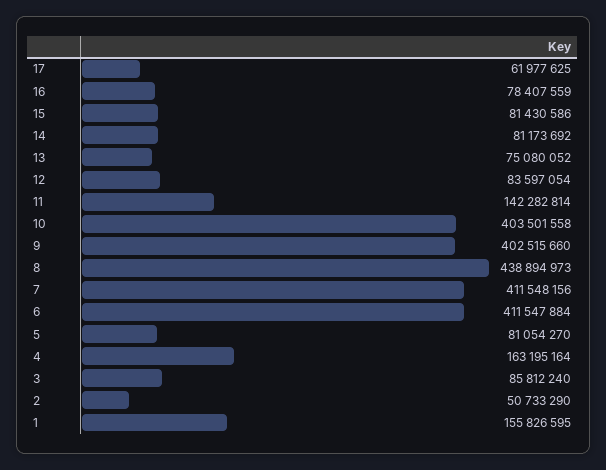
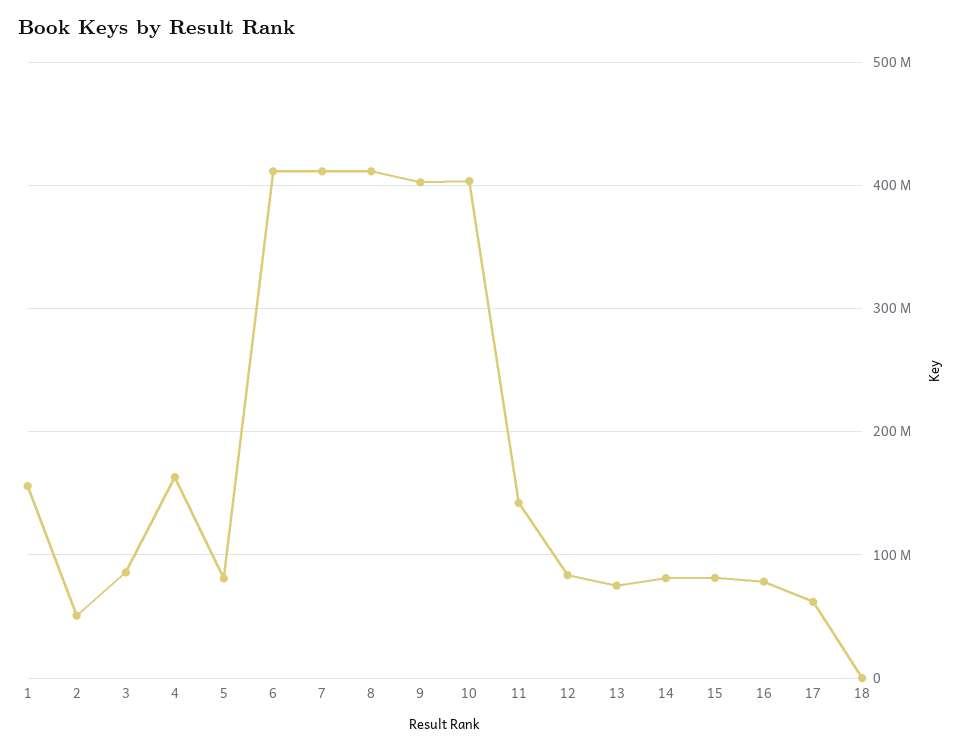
8: 438894973 -> 410000000
18: none -> 0

